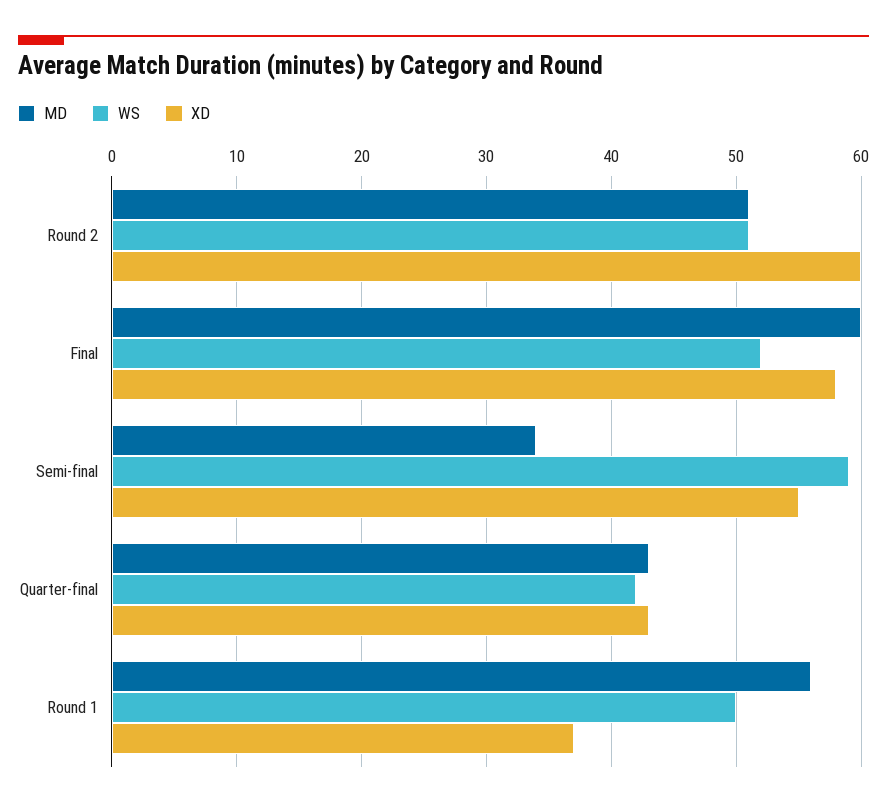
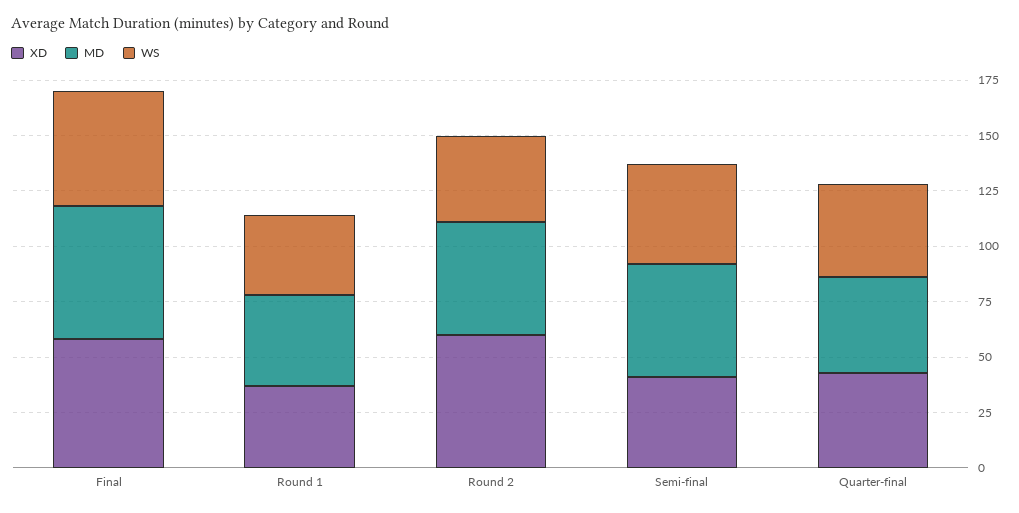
WS, Round 2: 51 -> 40
MD, Semi-final: 34 -> 50
WS, Semi-final: 59 -> 45
XD, Semi-final: 55 -> 40
MD, Round 1: 56 -> 40
WS, Round 1: 50 -> 35

